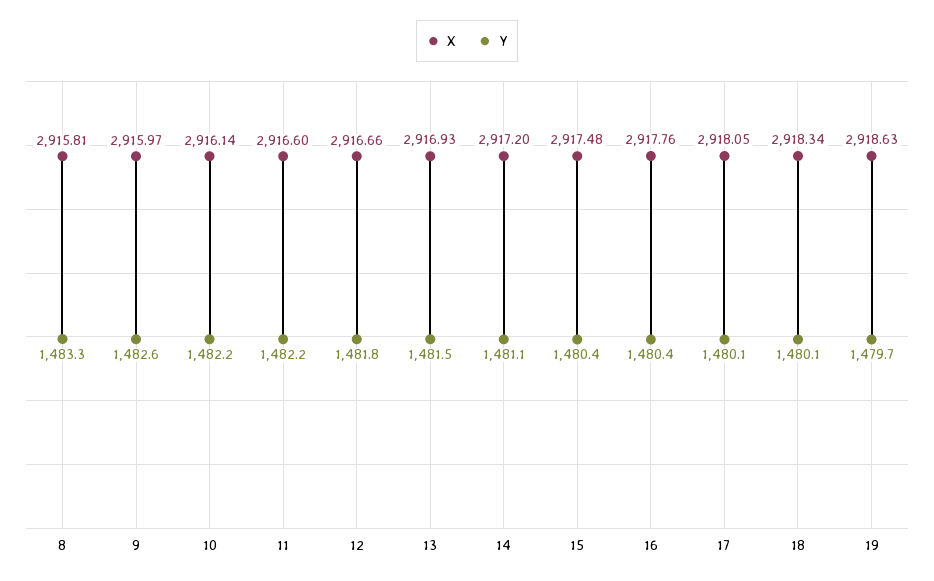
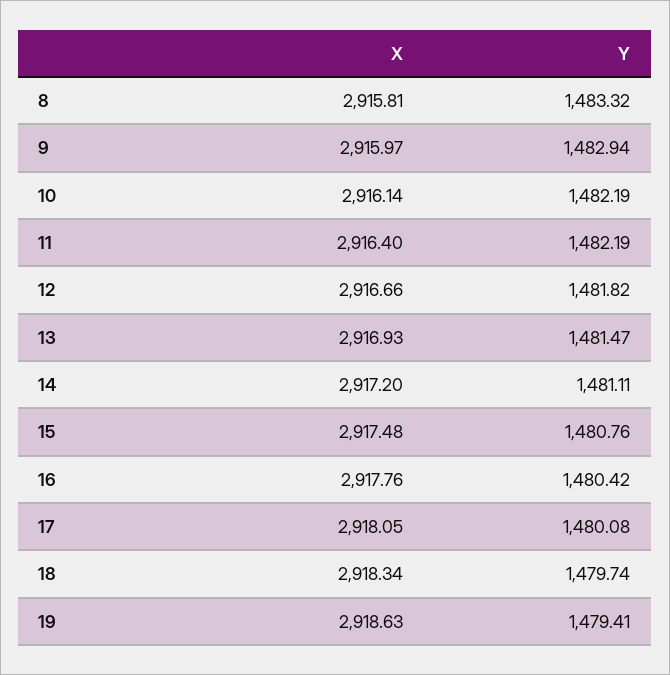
Y, 9: 1482.6 -> 1482.94
X, 11: 2916.6 -> 2916.4
Y, 15: 1480.4 -> 1480.76
Y, 18: 1480.1 -> 1479.74
Y, 19: 1479.7 -> 1479.41

